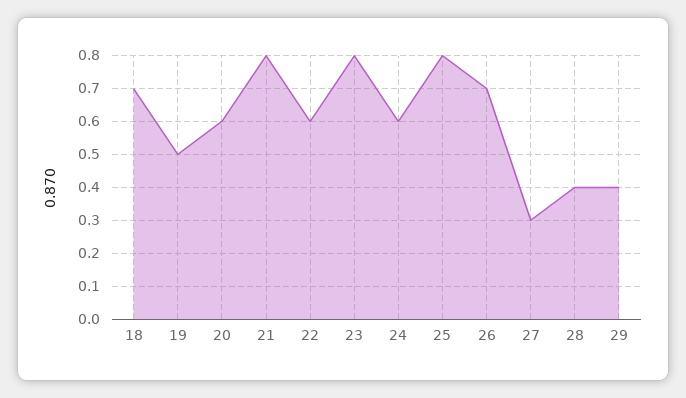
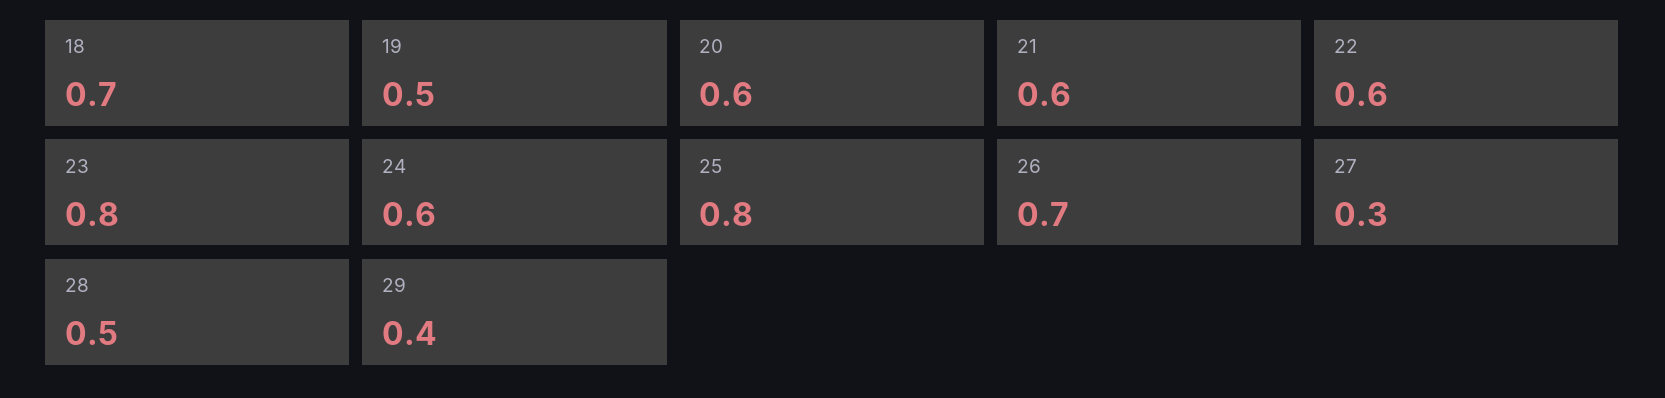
21: 0.8 -> 0.6
28: 0.4 -> 0.5

